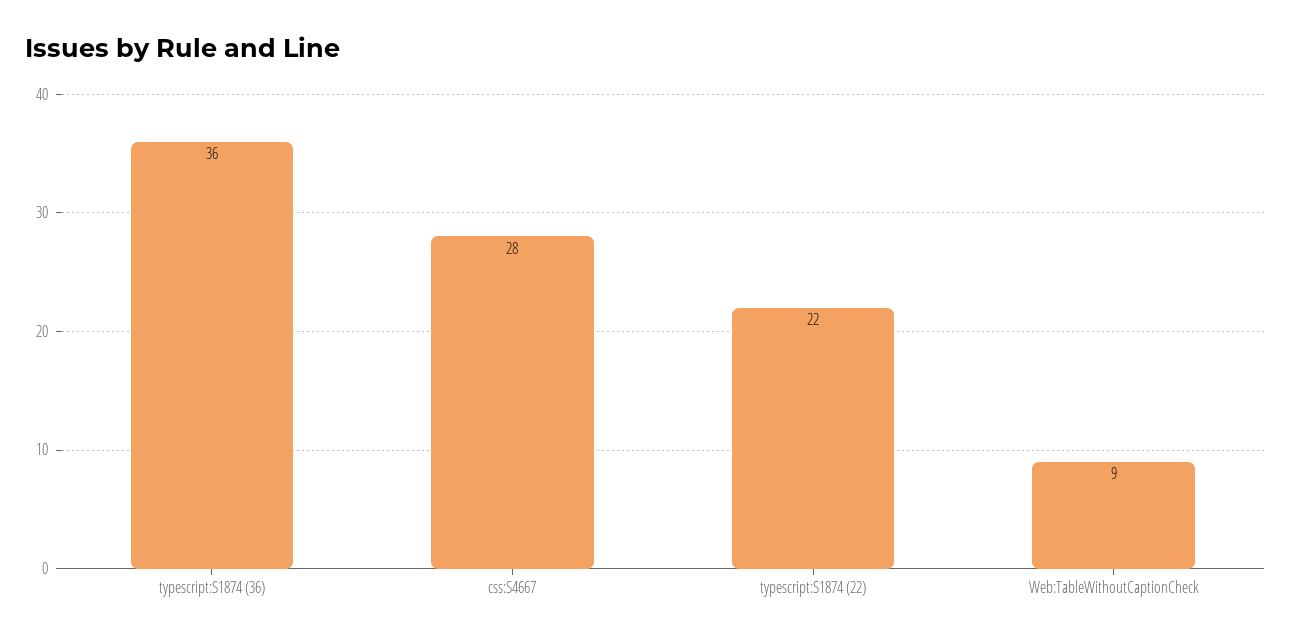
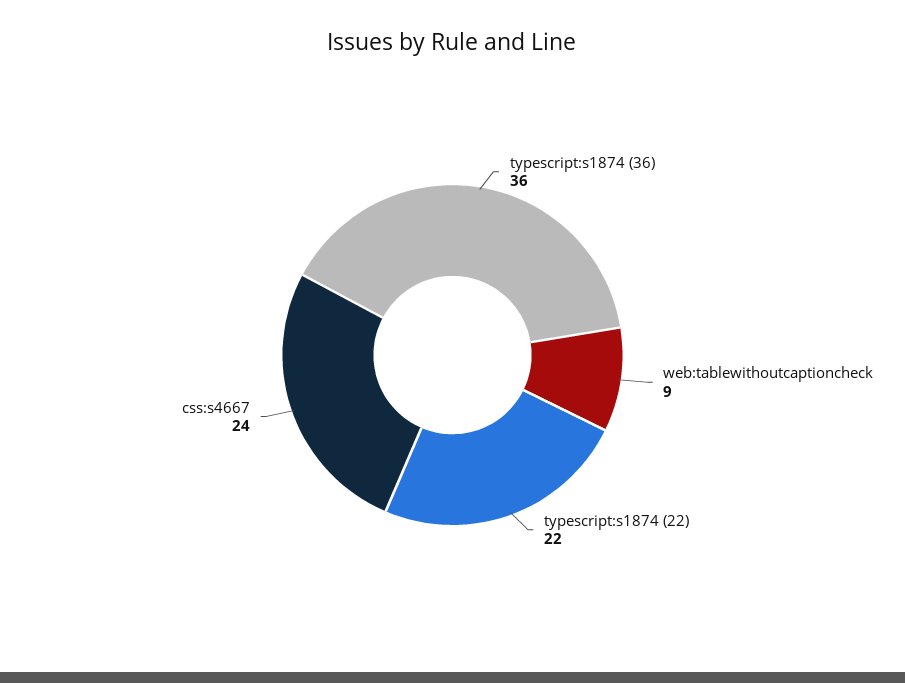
css:S4667: 28 -> 24

